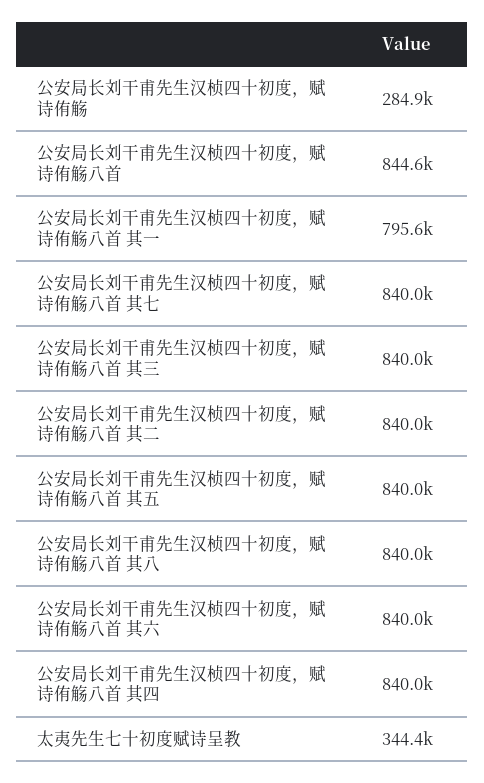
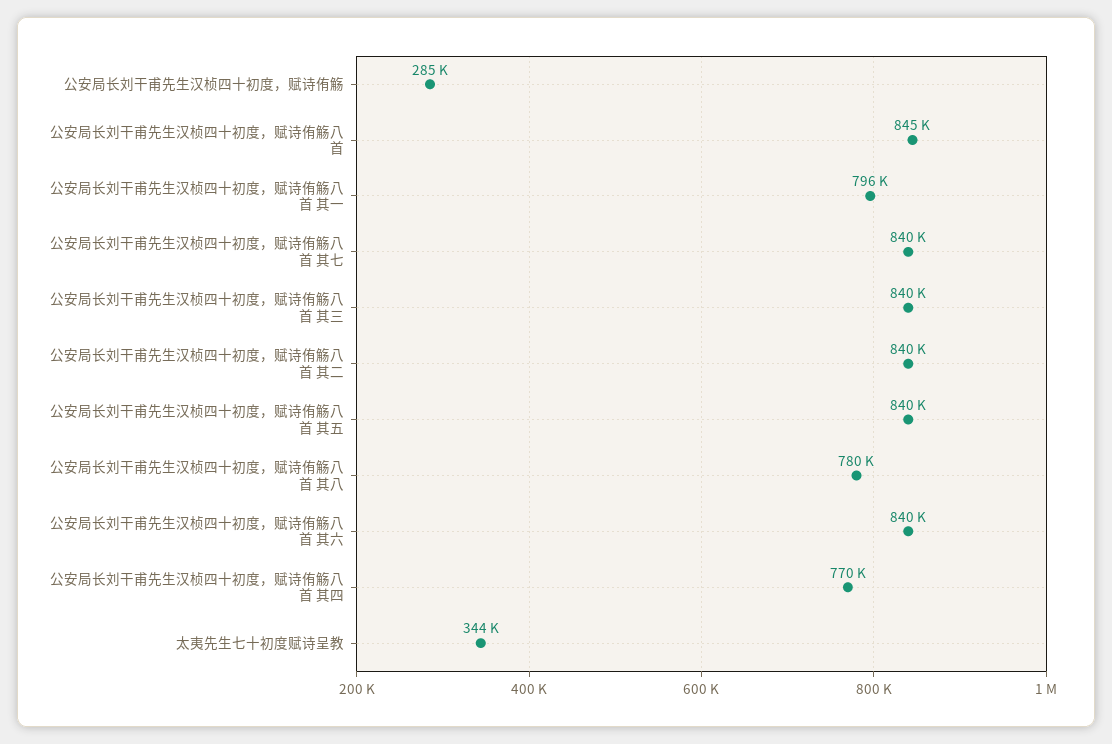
公安局长刘干甫先生汉桢四十初度，赋诗侑觞八首 其八: 840000 -> 780000
公安局长刘干甫先生汉桢四十初度，赋诗侑觞八首 其四: 840000 -> 770000

